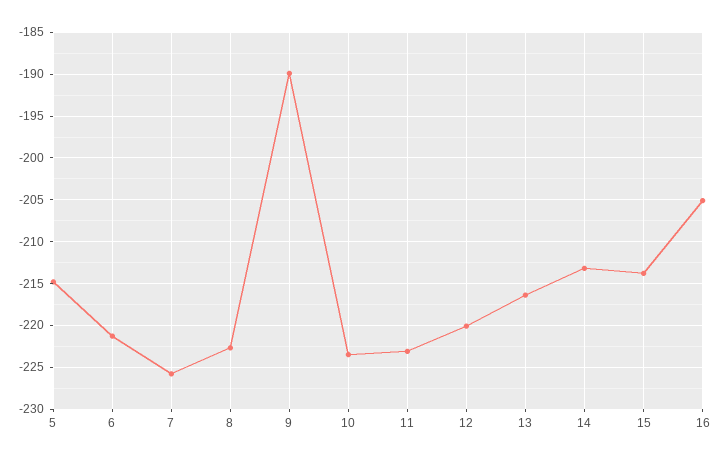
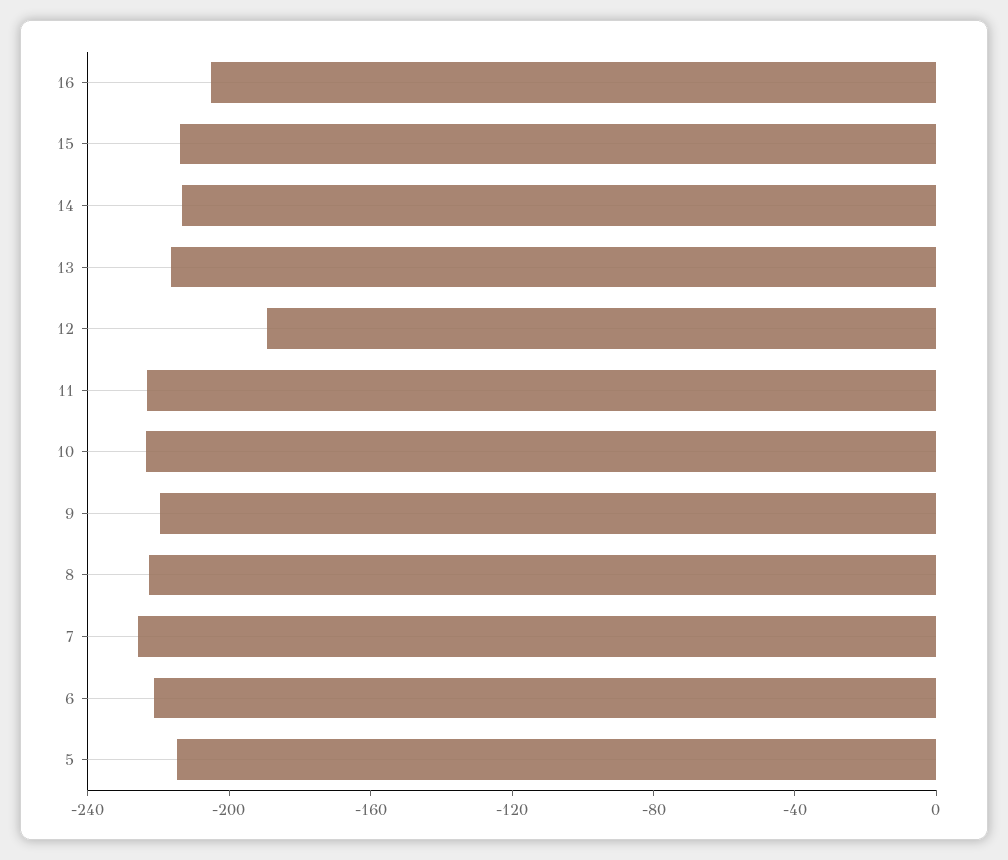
9: -190 -> -220
12: -220 -> -190

